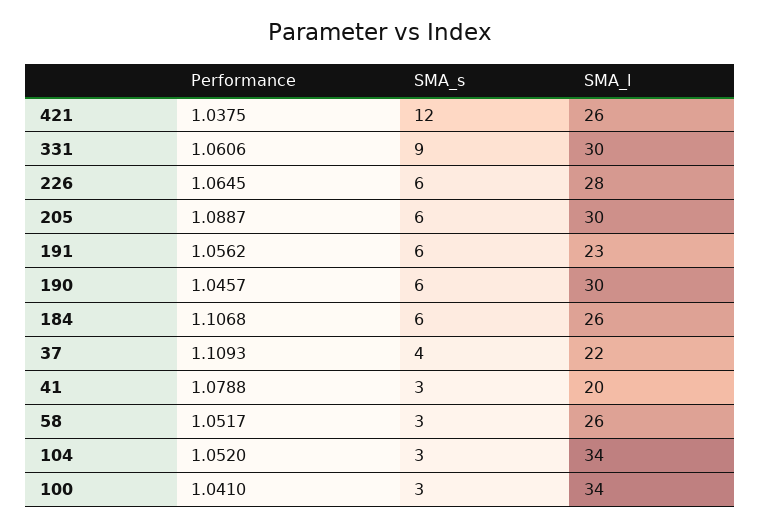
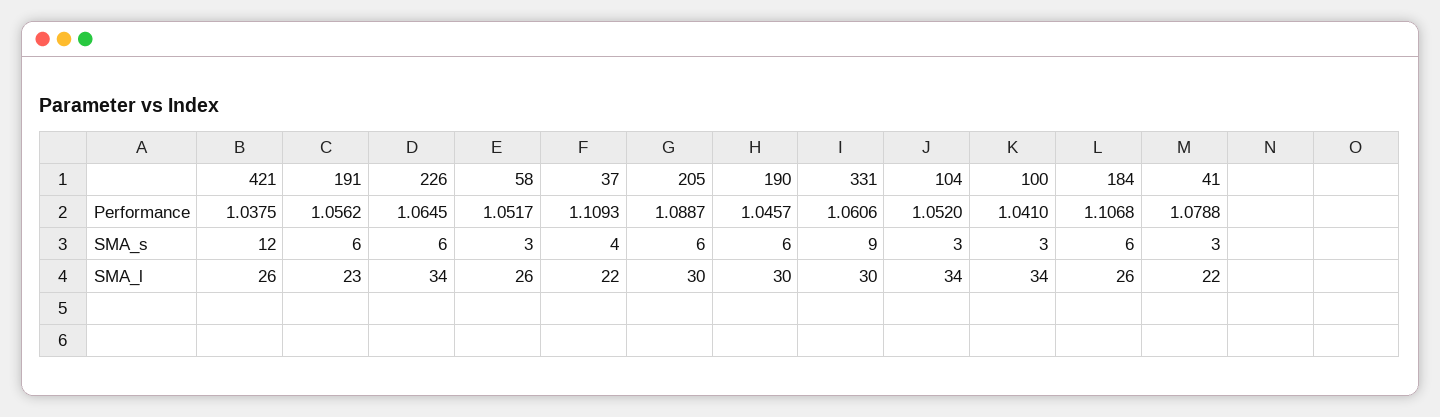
SMA_l, 226: 28 -> 34
SMA_l, 41: 20 -> 22

